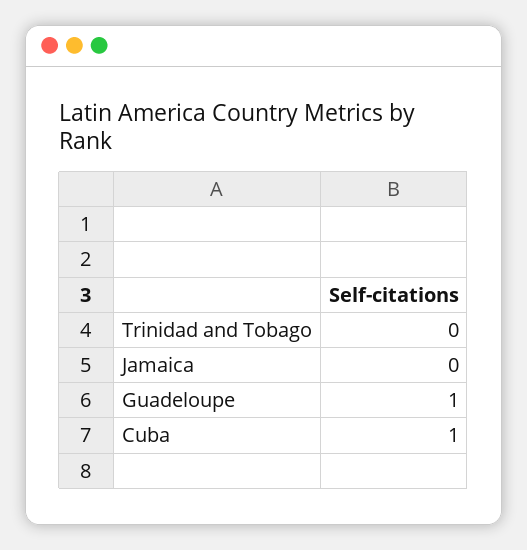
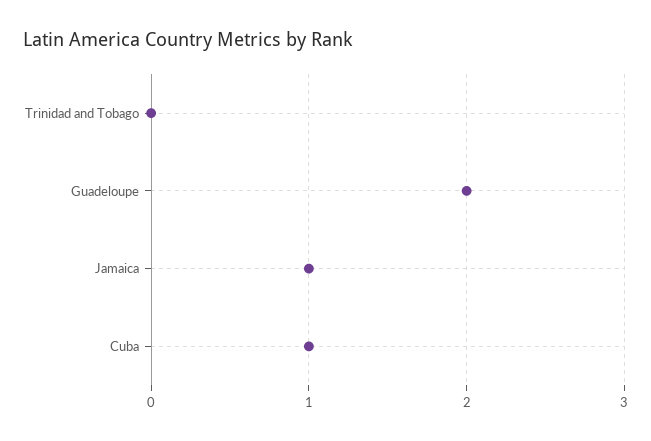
Jamaica: 0 -> 1
Guadeloupe: 1 -> 2

